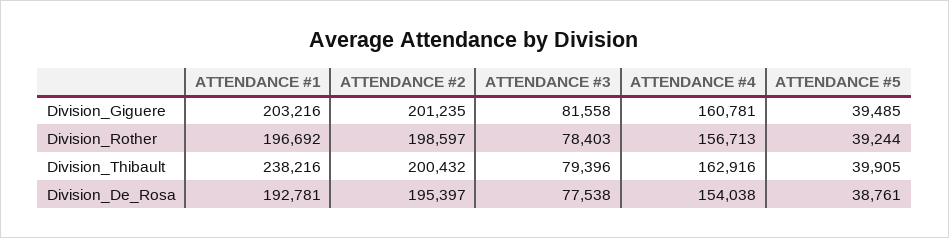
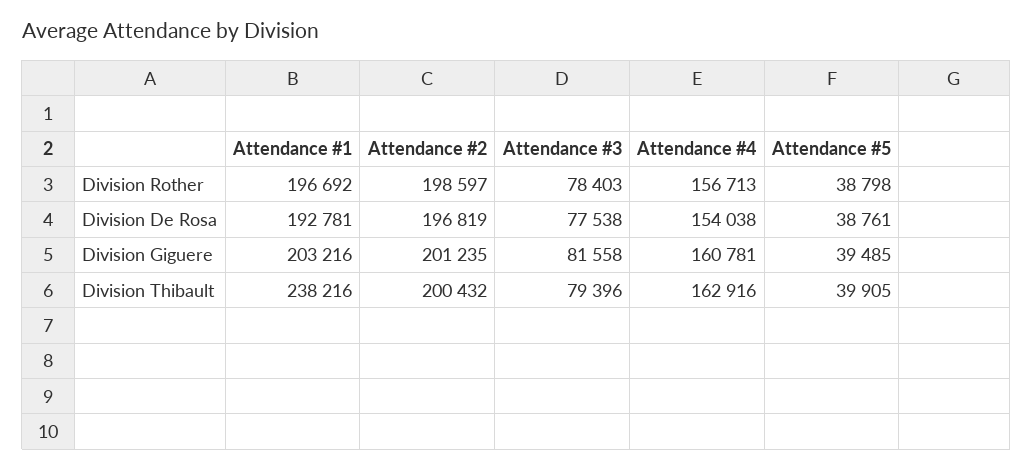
ATTENDANCE #5, Division_Rother: 39244 -> 38798
ATTENDANCE #2, Division_De_Rosa: 195397 -> 196819

